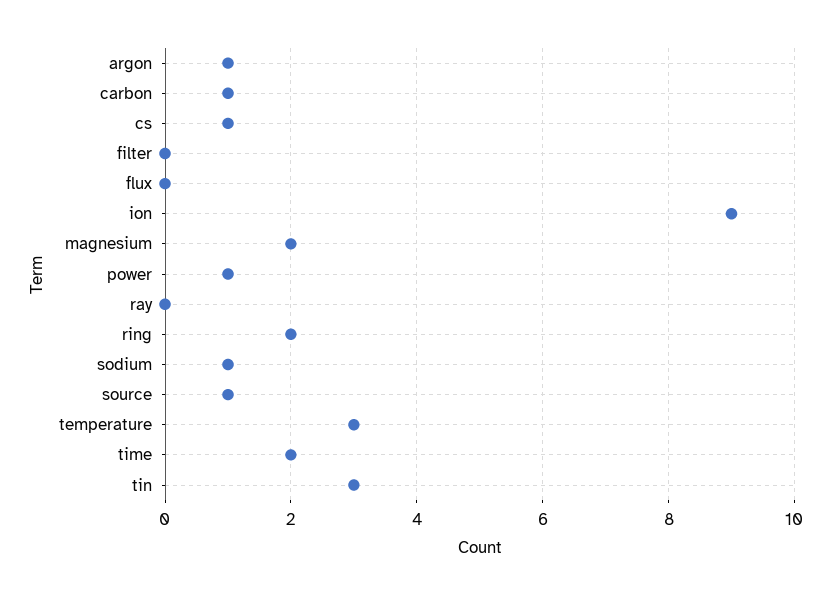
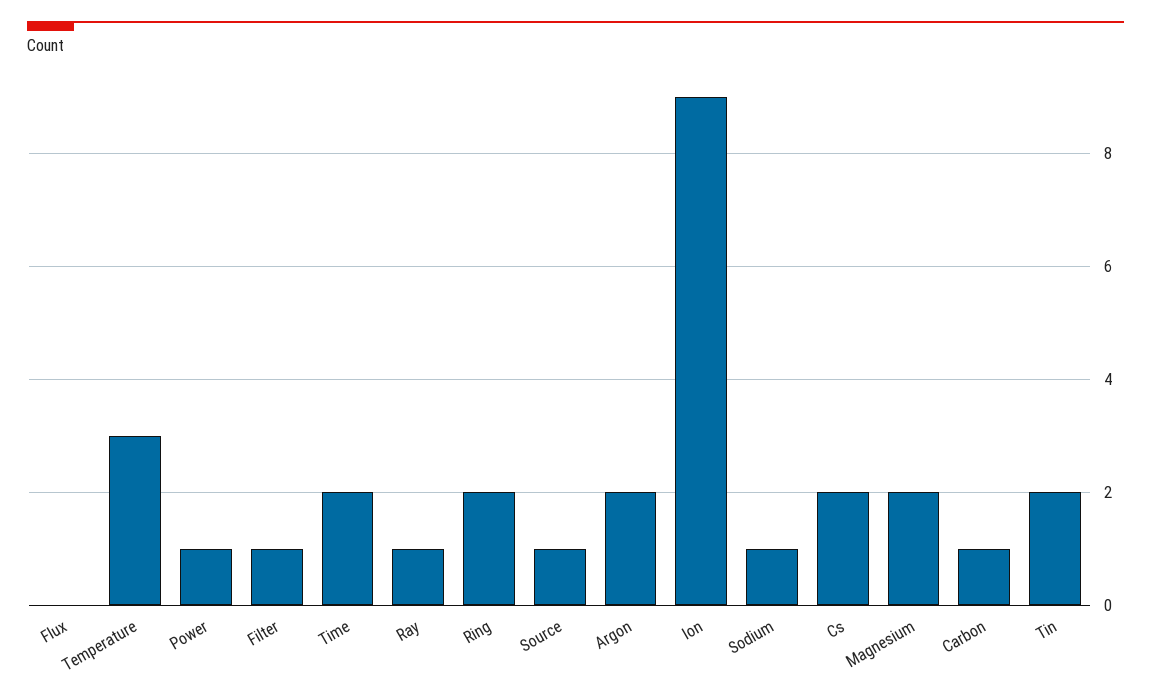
argon: 1 -> 2
cs: 1 -> 2
filter: 0 -> 1
ray: 0 -> 1
tin: 3 -> 2

